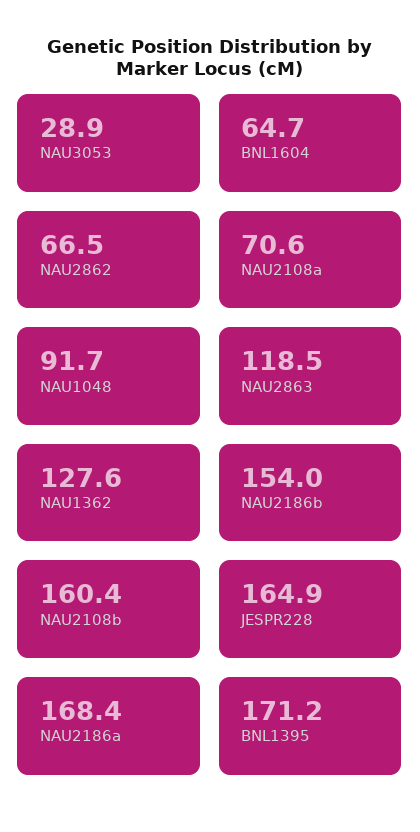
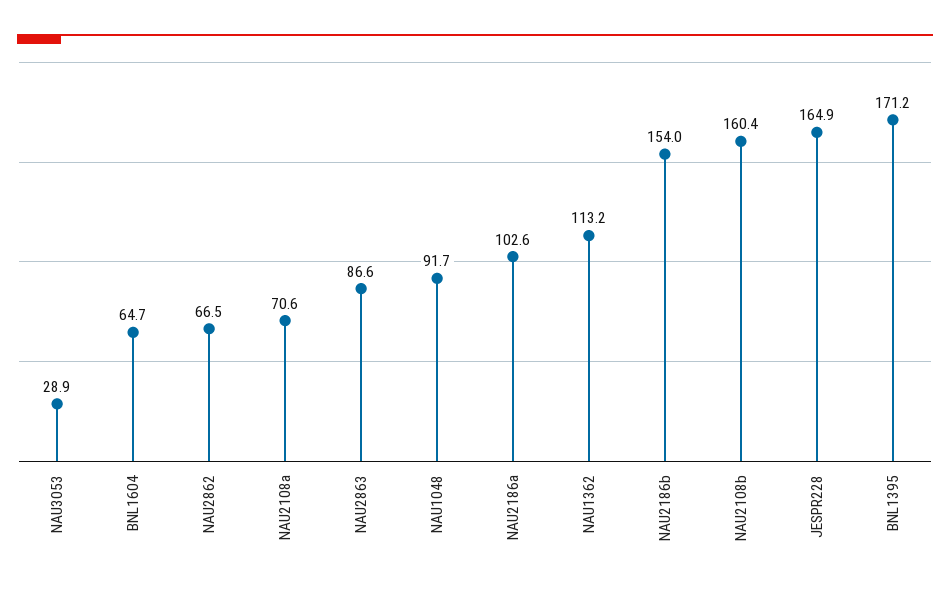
NAU2863: 118.5 -> 86.6
NAU1362: 127.6 -> 113.2
NAU2186a: 168.4 -> 102.6

